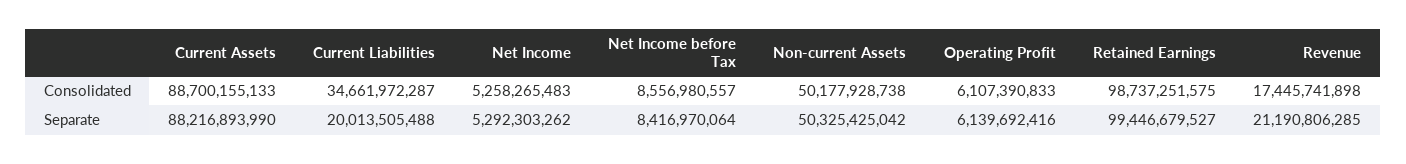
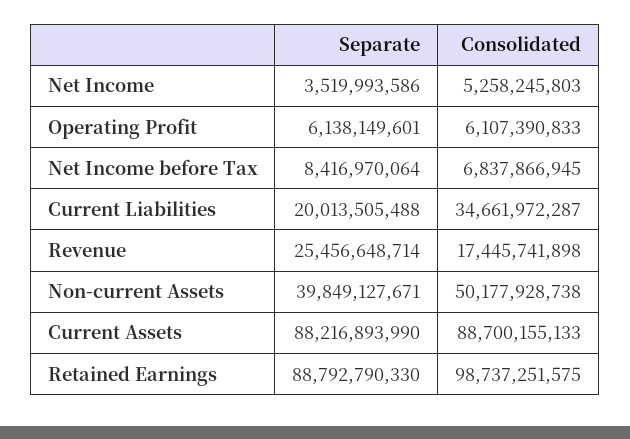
Net Income, Consolidated: 5258265483 -> 5258245803
Net Income before Tax, Consolidated: 8556980557 -> 6837866945
Net Income, Separate: 5292303262 -> 3519993586
Non-current Assets, Separate: 50325425042 -> 39849127671
Operating Profit, Separate: 6139692416 -> 6138149601
Retained Earnings, Separate: 99446679527 -> 88792790330
Revenue, Separate: 21190806285 -> 25456648714

